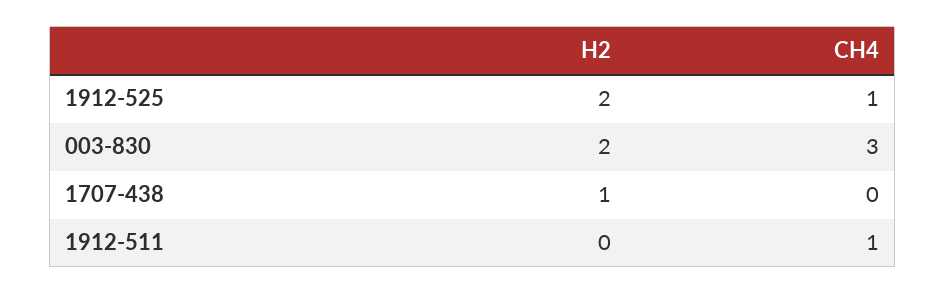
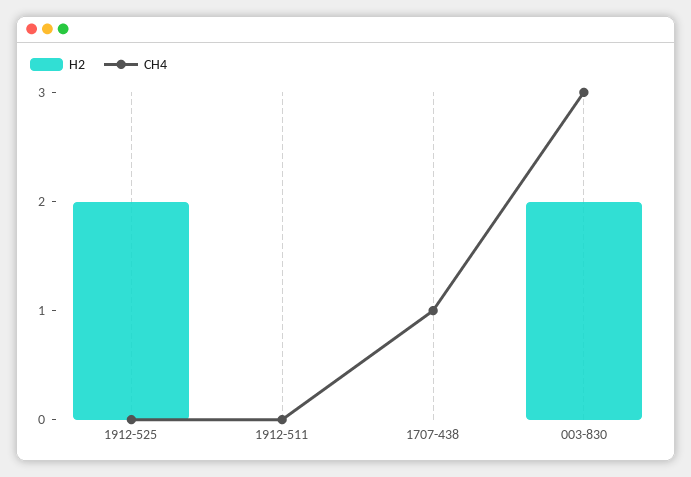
CH4, 1912-525: 1 -> 0
H2, 1707-438: 1 -> 0
CH4, 1707-438: 0 -> 1
CH4, 1912-511: 1 -> 0

